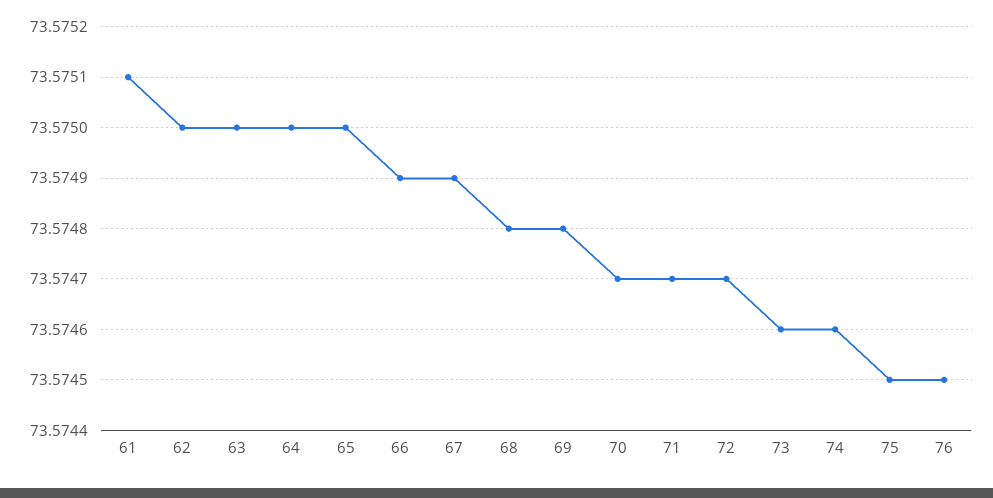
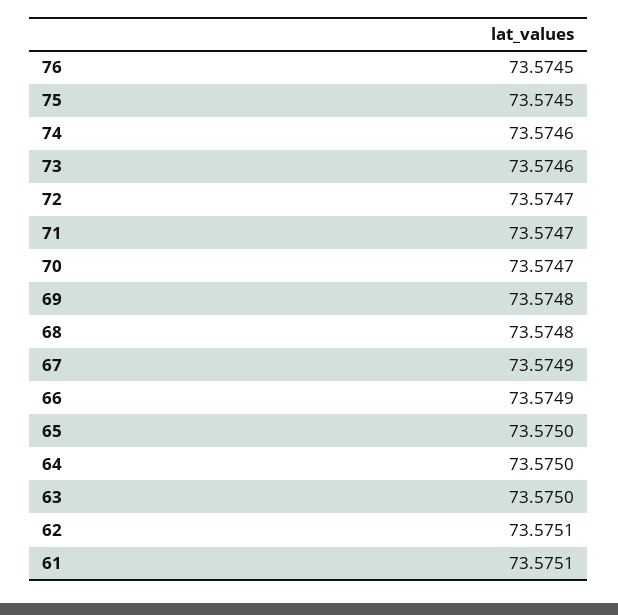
62: 73.575 -> 73.5751

